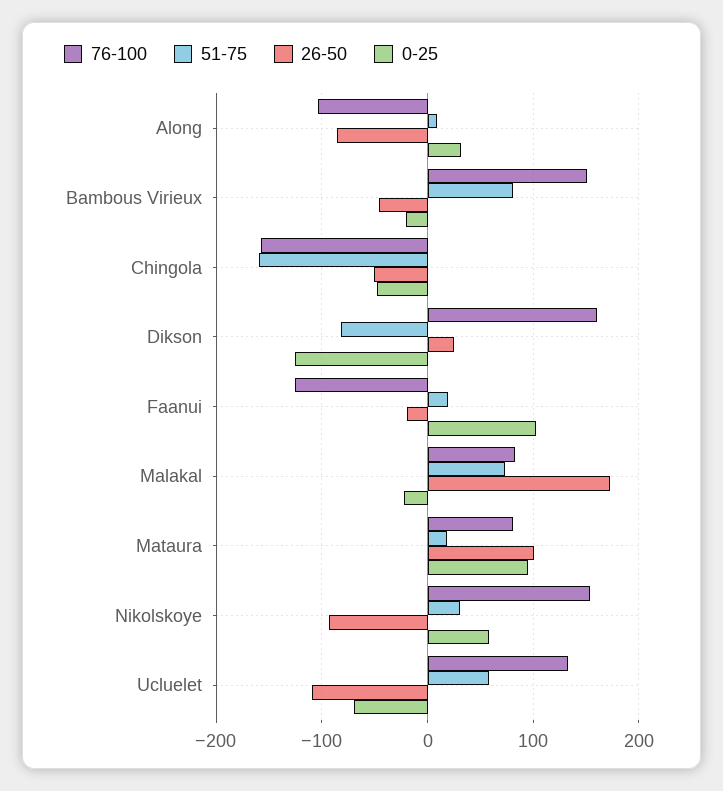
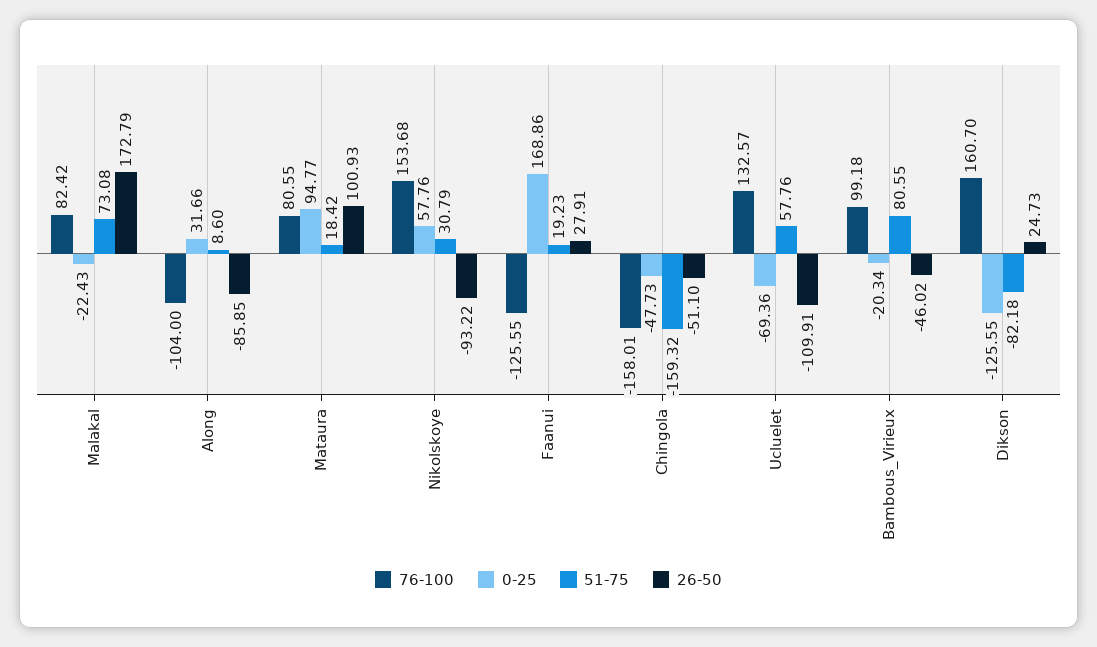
76-100, Bambous Virieux: 150 -> 99.18
26-50, Faanui: -20 -> 27.91
0-25, Faanui: 100 -> 168.86

